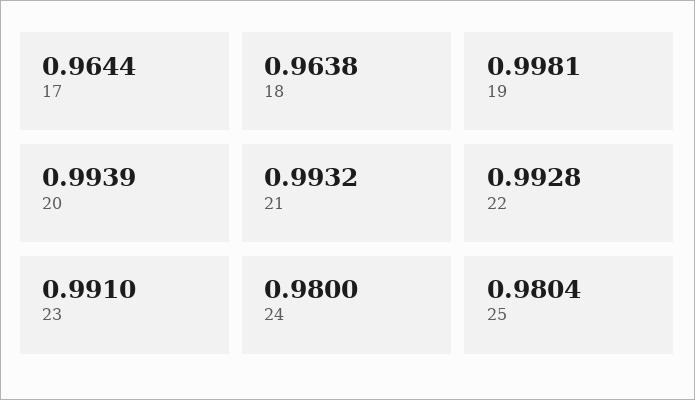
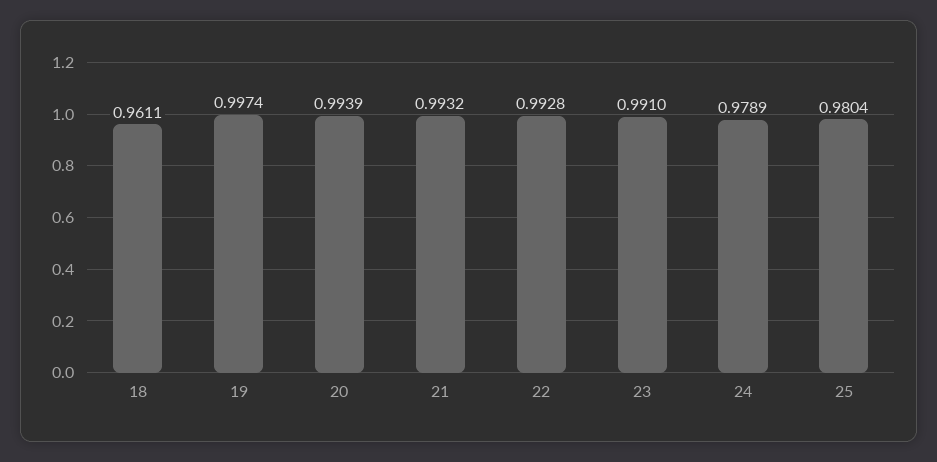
17: 0.9644 -> none
18: 0.9638 -> 0.9611
19: 0.9981 -> 0.9974
24: 0.98 -> 0.9789

